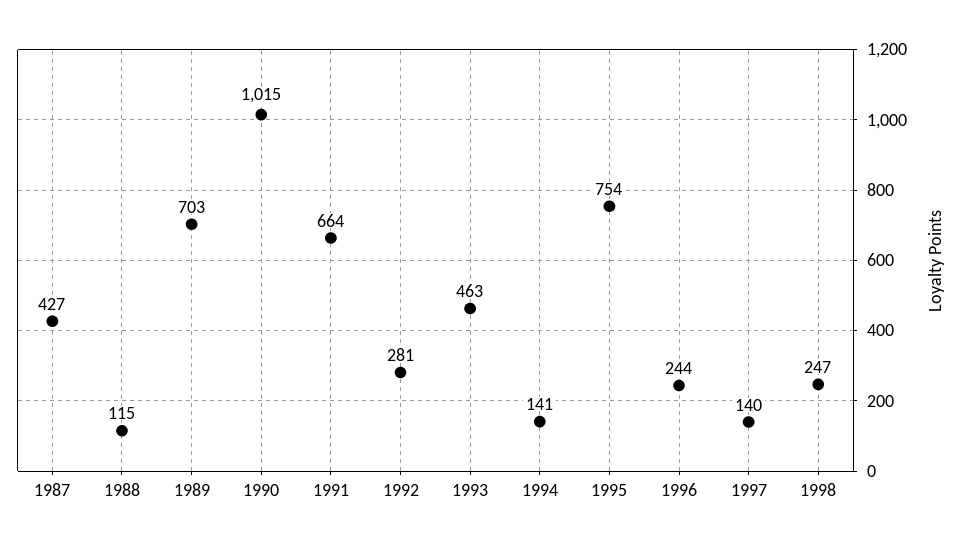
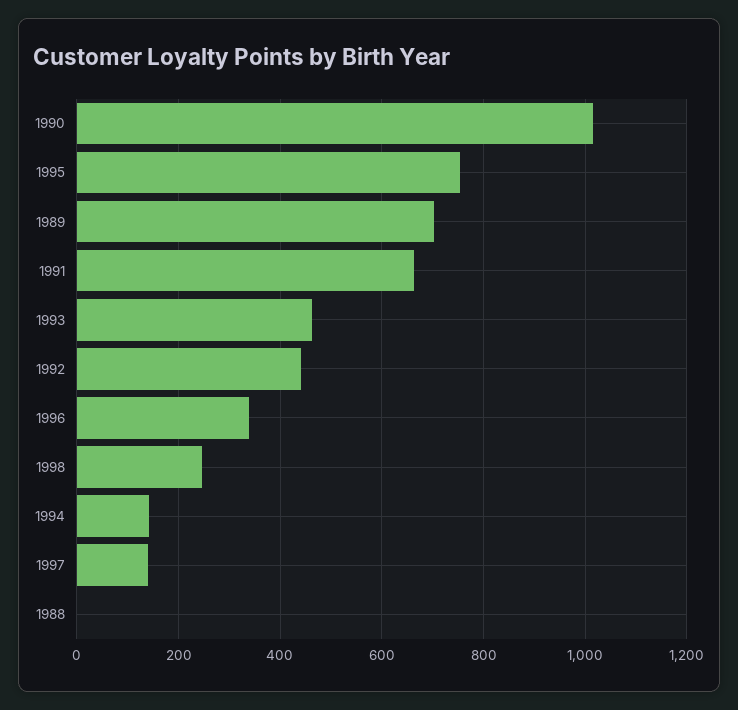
1987: 427 -> none
1988: 115 -> 0
1992: 281 -> 440
1996: 244 -> 340

